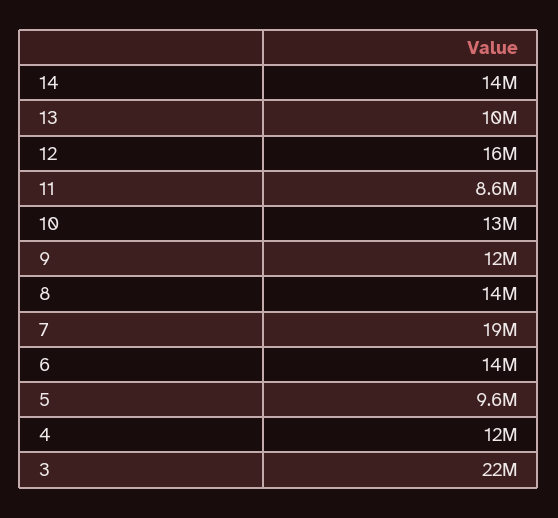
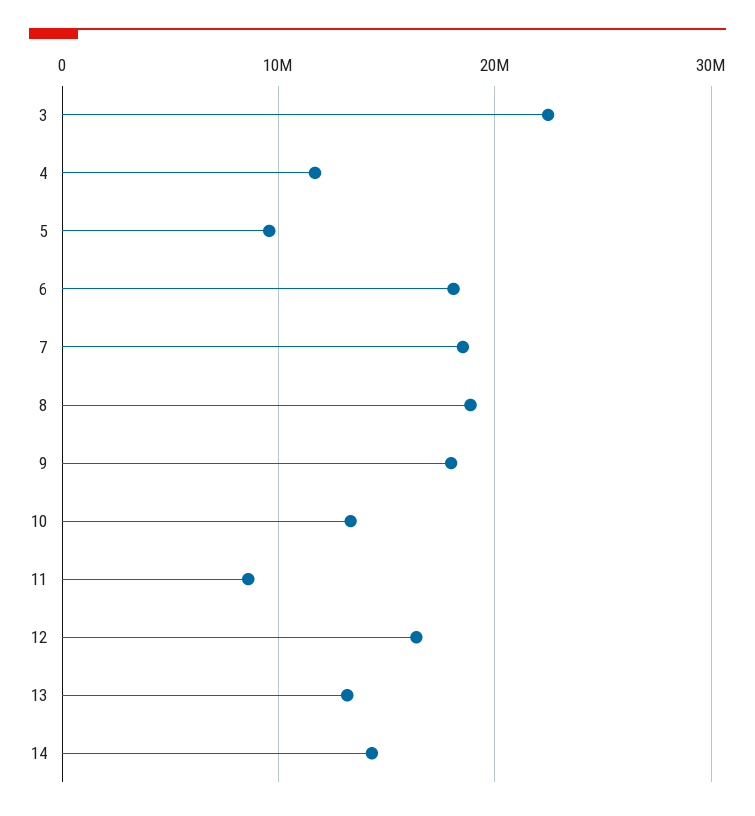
13: 10000000 -> 13000000
9: 12000000 -> 18000000
8: 14000000 -> 19000000
6: 14000000 -> 18000000

